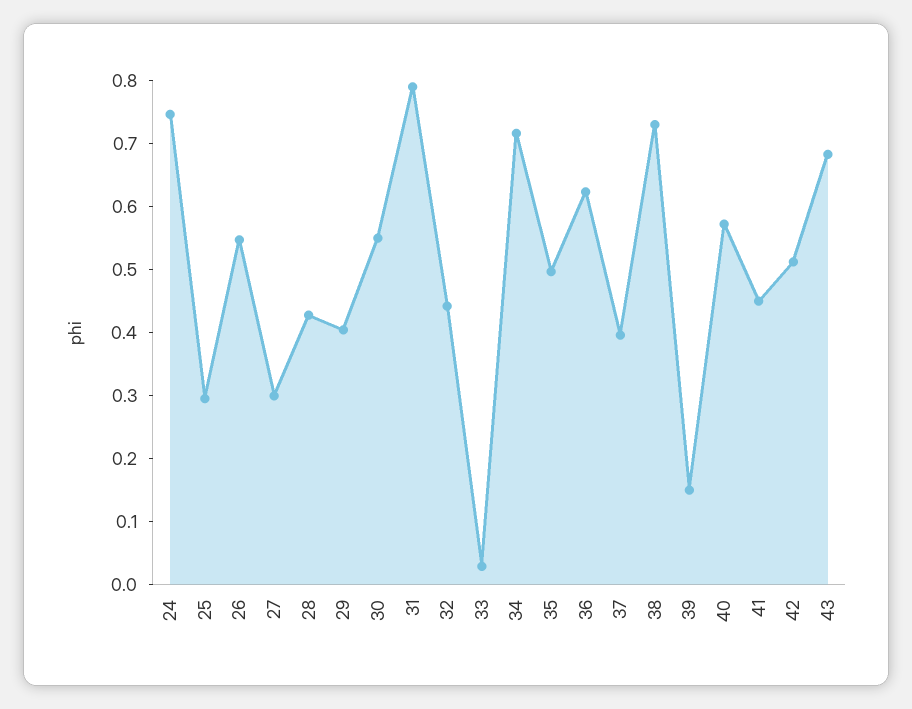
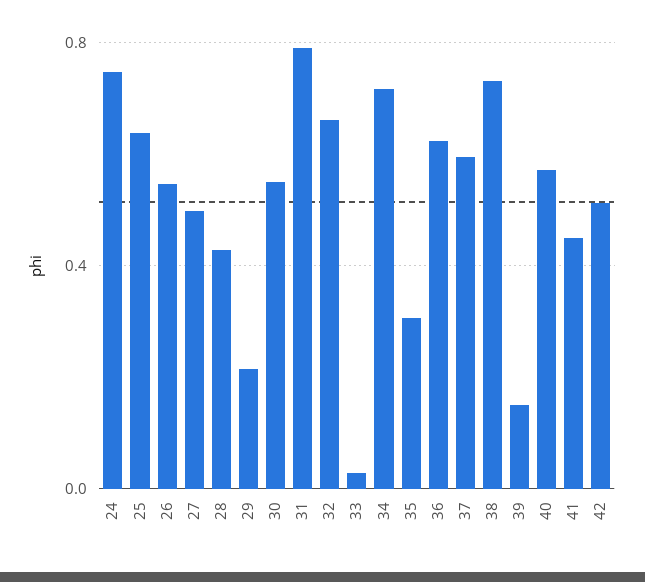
25: 0.3 -> 0.65
27: 0.3 -> 0.5
29: 0.4 -> 0.2
32: 0.44 -> 0.65
35: 0.5 -> 0.3
37: 0.4 -> 0.6
43: 0.68 -> none

